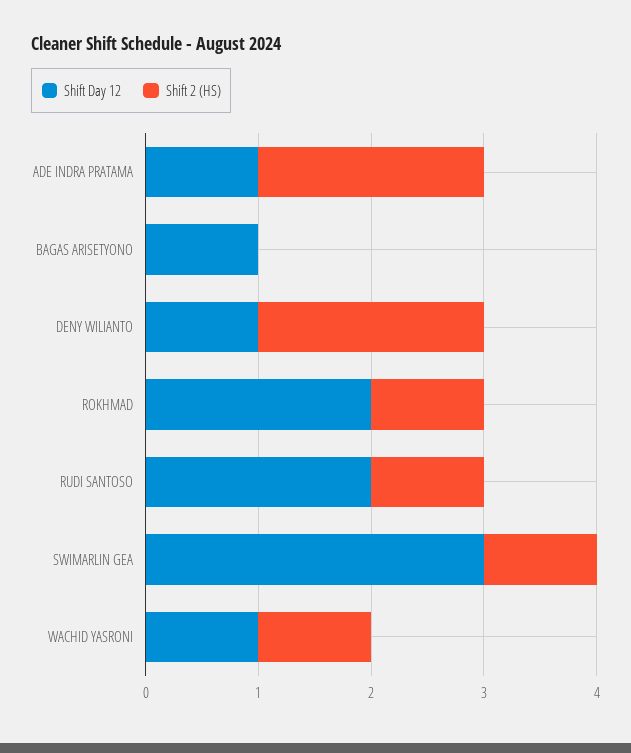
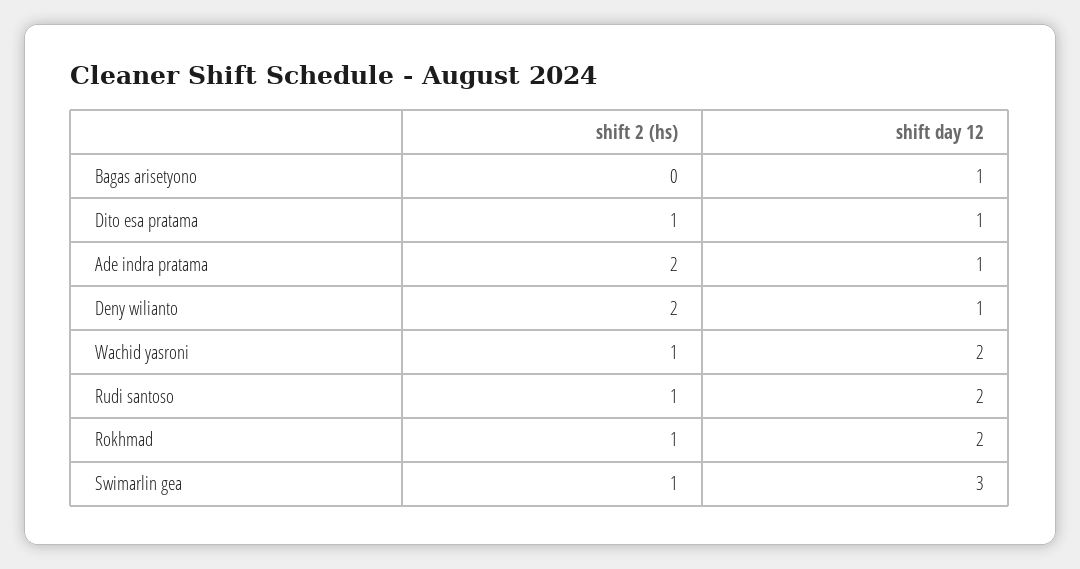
Shift Day 12, WACHID YASRONI: 1 -> 2
Shift 2 (HS), Dito esa pratama: none -> 1
Shift Day 12, Dito esa pratama: none -> 1

